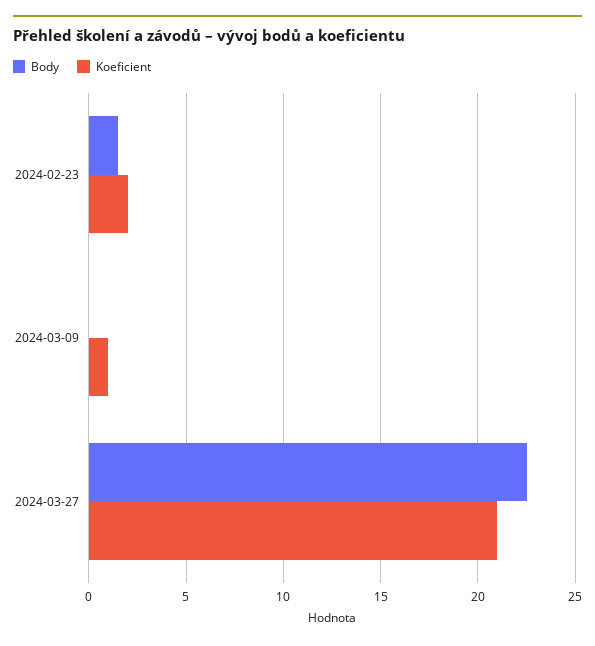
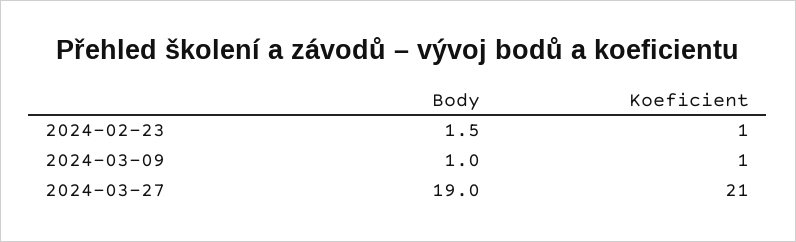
Koeficient, 2024-02-23: 2 -> 1
Body, 2024-03-09: 0 -> 1
Body, 2024-03-27: 22.5 -> 19

